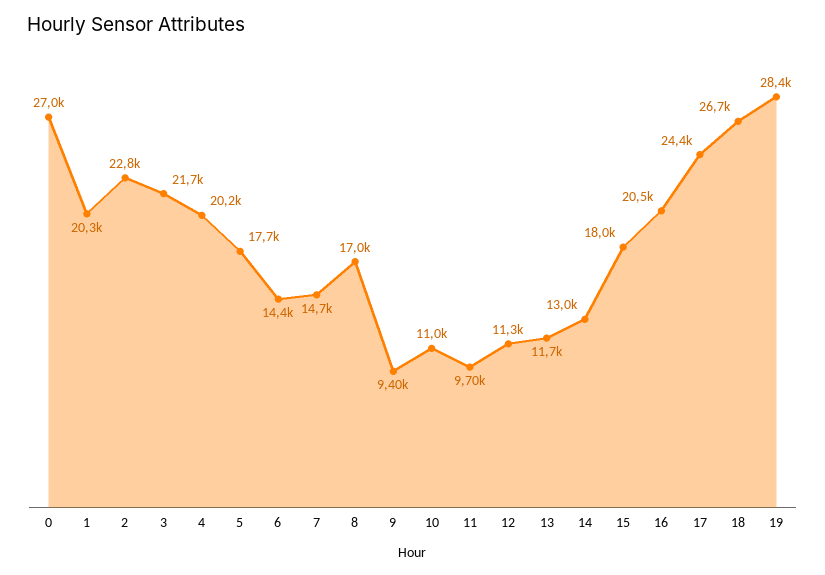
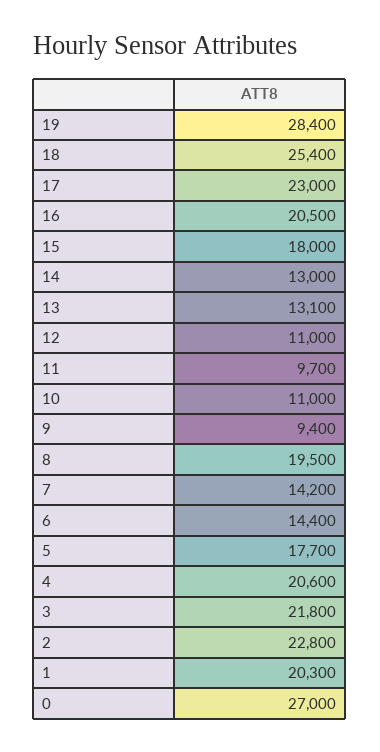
3: 21700 -> 21800
4: 20200 -> 20600
7: 14700 -> 14200
8: 17000 -> 19500
12: 11300 -> 11000
13: 11700 -> 13100
17: 24400 -> 23000
18: 26700 -> 25400

